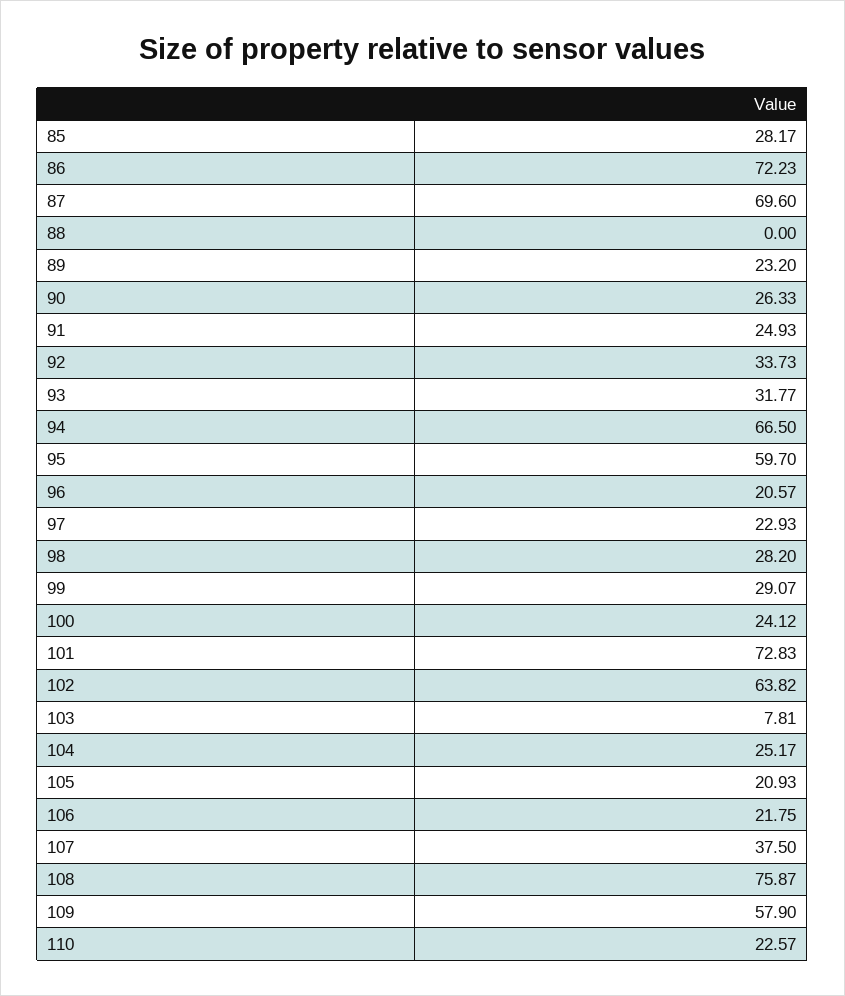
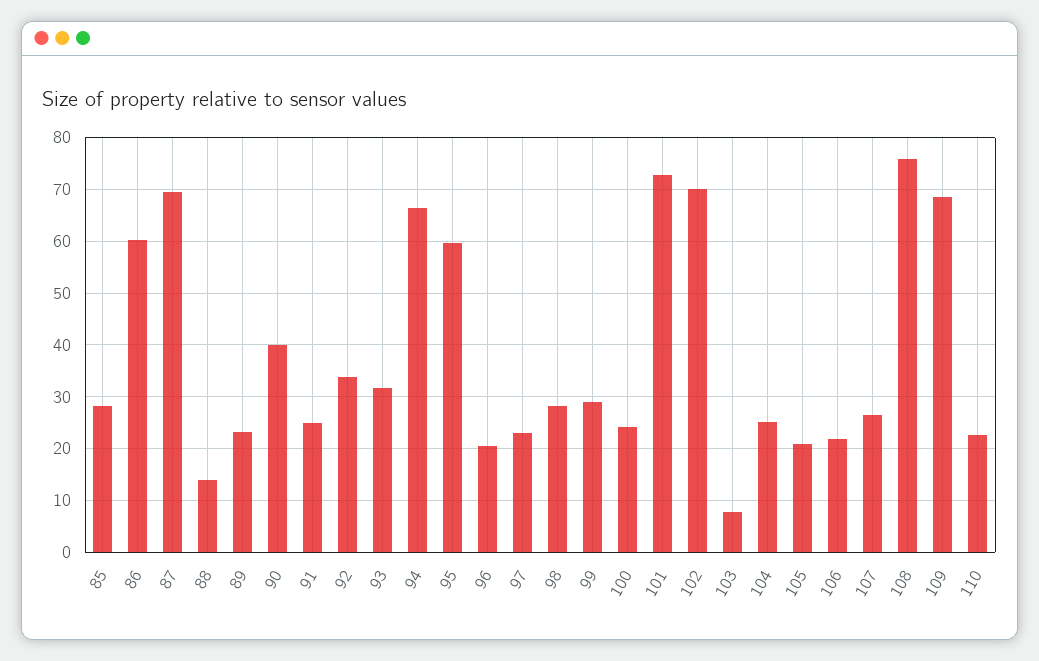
86: 72.23 -> 60
88: 0 -> 14
90: 26.33 -> 40
102: 63.82 -> 70
107: 37.5 -> 26
109: 57.9 -> 68

